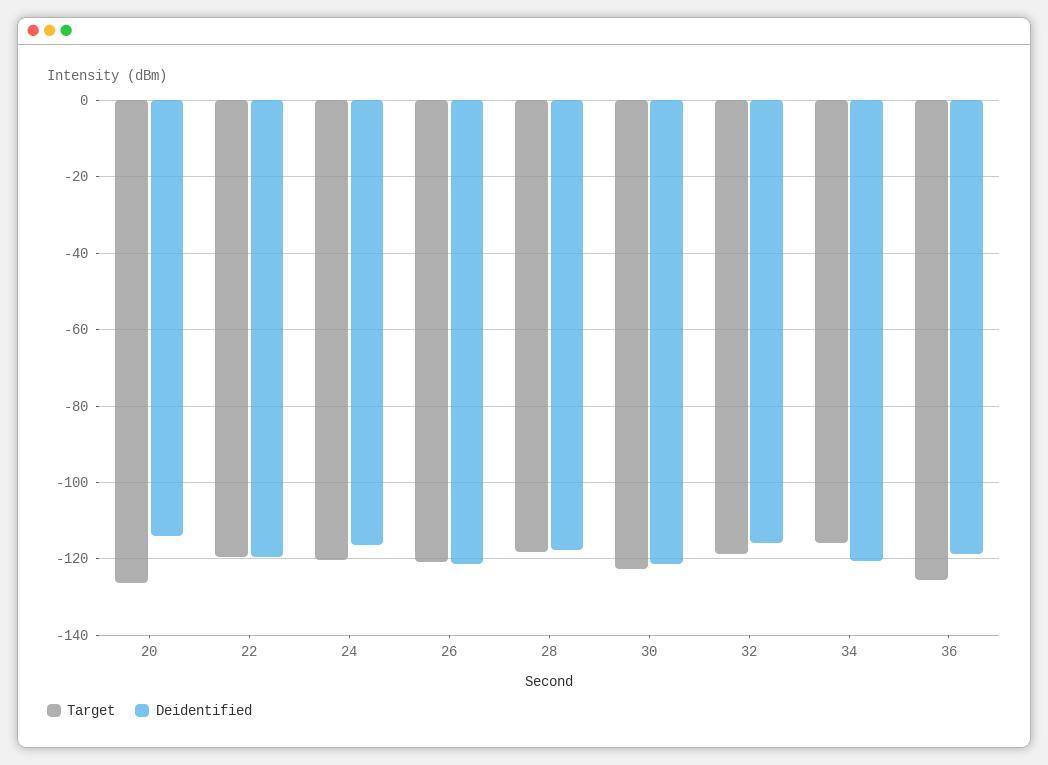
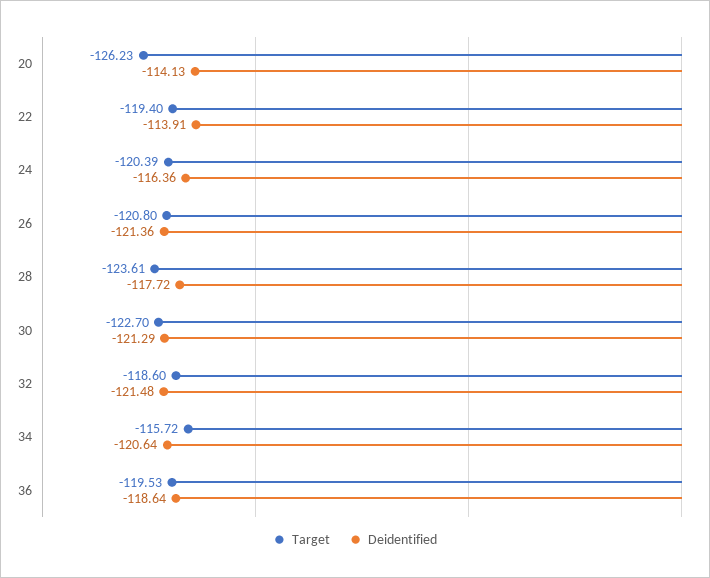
Deidentified, 22: -120 -> -113.91
Target, 28: -118 -> -123.61
Deidentified, 32: -116 -> -121.48
Target, 36: -126 -> -119.53

